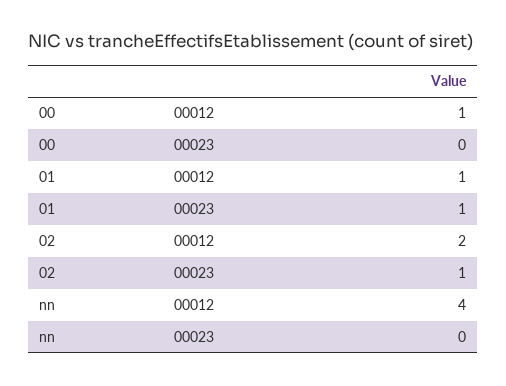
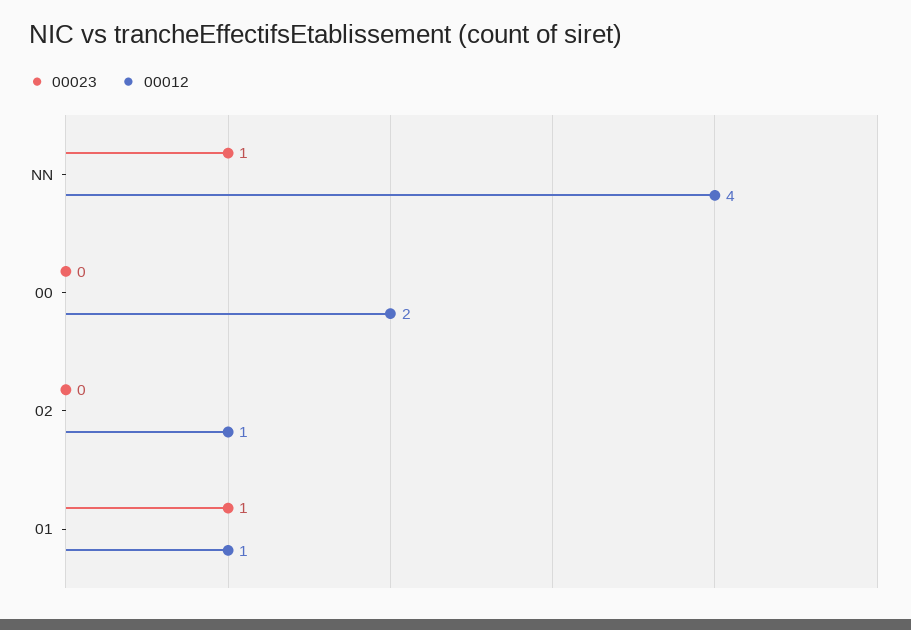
00012, 00: 1 -> 2
00012, 02: 2 -> 1
00023, 02: 1 -> 0
00023, nn: 0 -> 1

